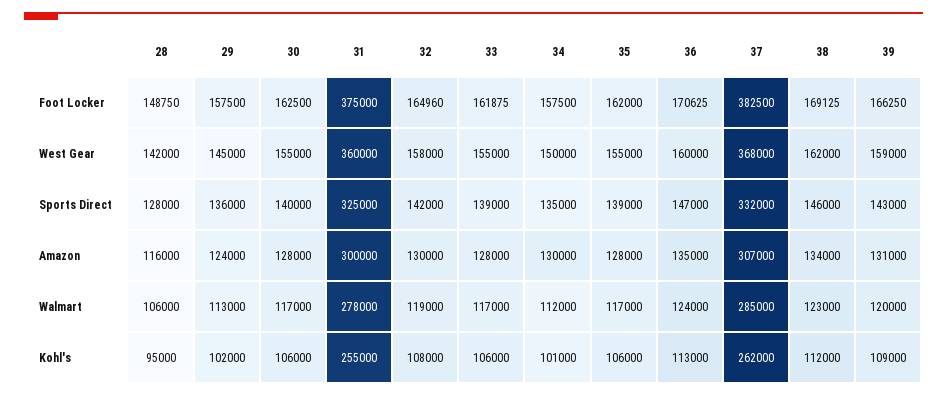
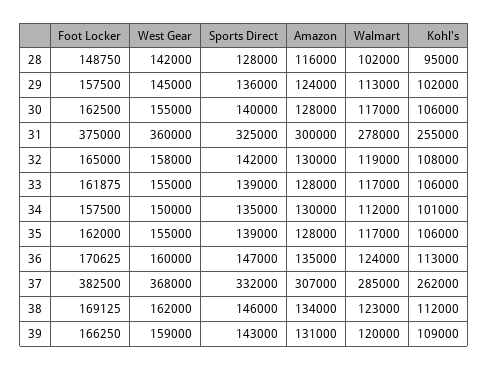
32, Foot Locker: 164960 -> 165000
28, Walmart: 106000 -> 102000

